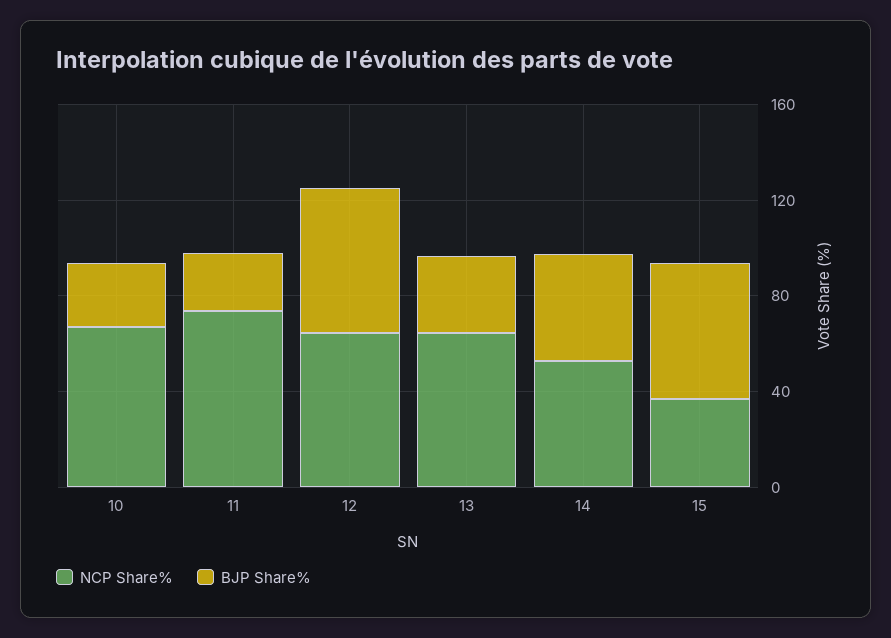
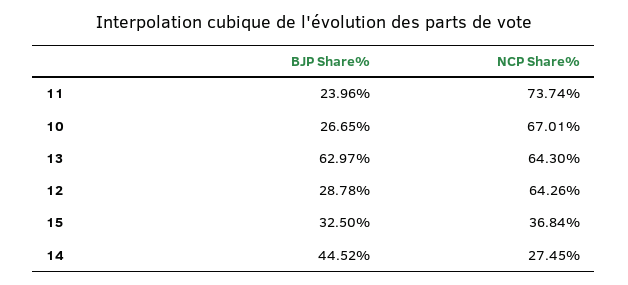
BJP Share%, 12: 60 -> 28.78
BJP Share%, 13: 30 -> 62.97
NCP Share%, 14: 50 -> 27.45
BJP Share%, 15: 60 -> 32.5

